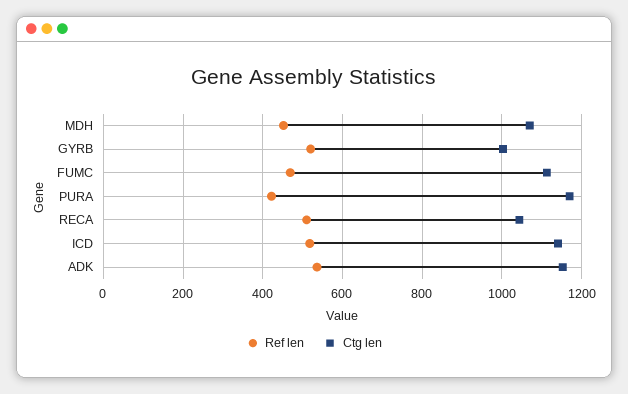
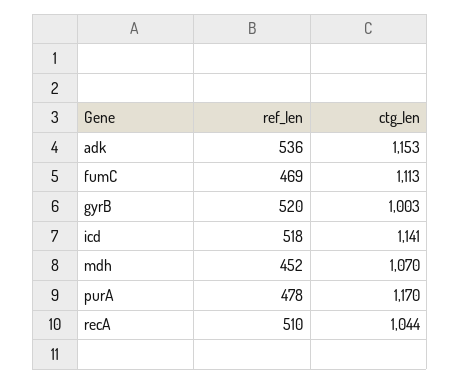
Ref len, PURA: 420 -> 478

